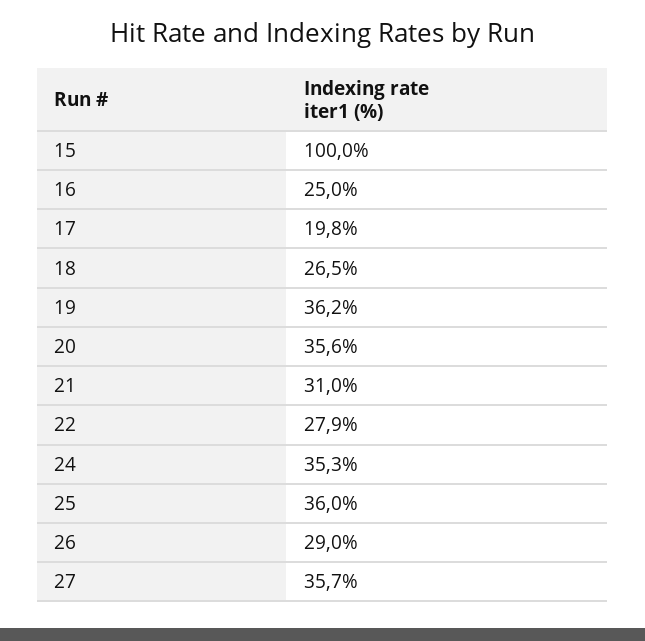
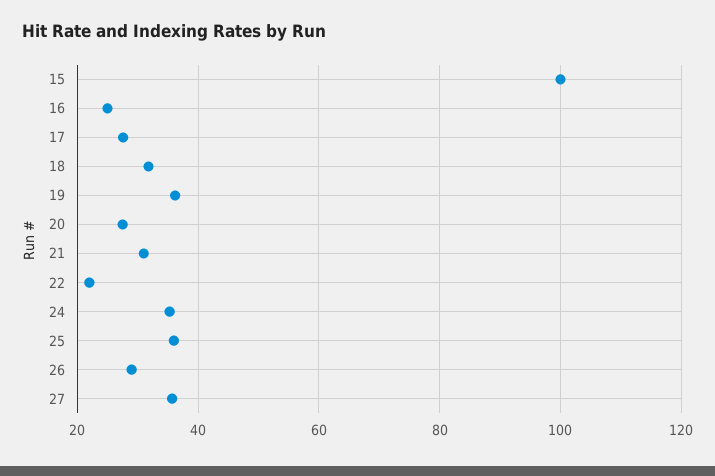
17: 19.8 -> 28
18: 26.5 -> 32
20: 35.6 -> 28
22: 27.9 -> 22

